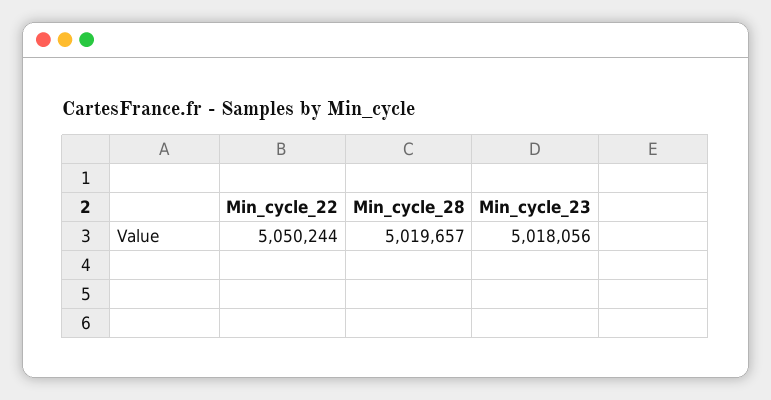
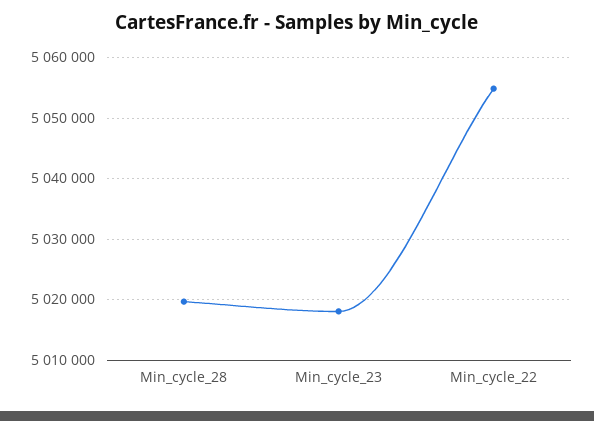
Min_cycle_22: 5050244 -> 5055000

